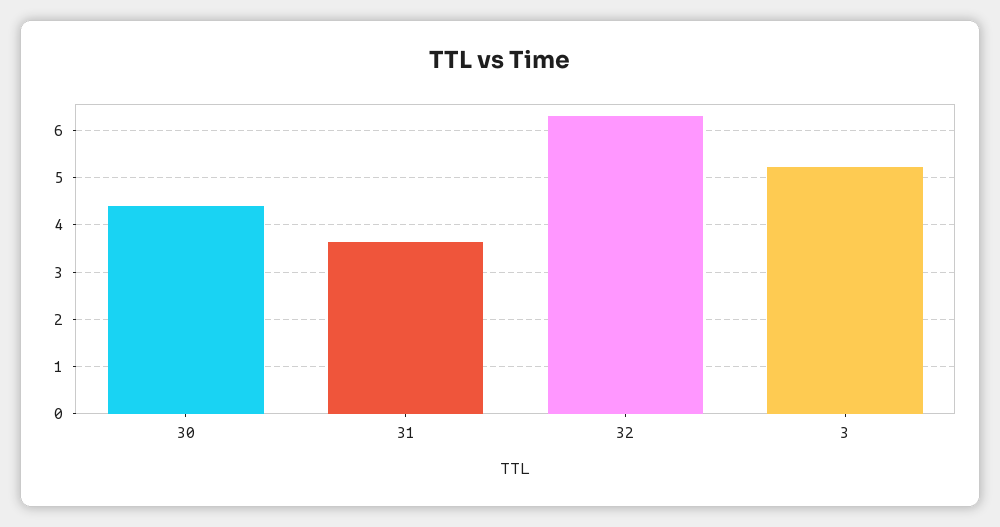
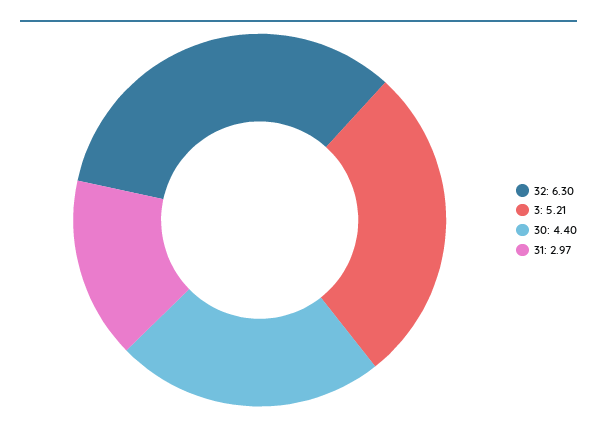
31: 3.6 -> 2.97

